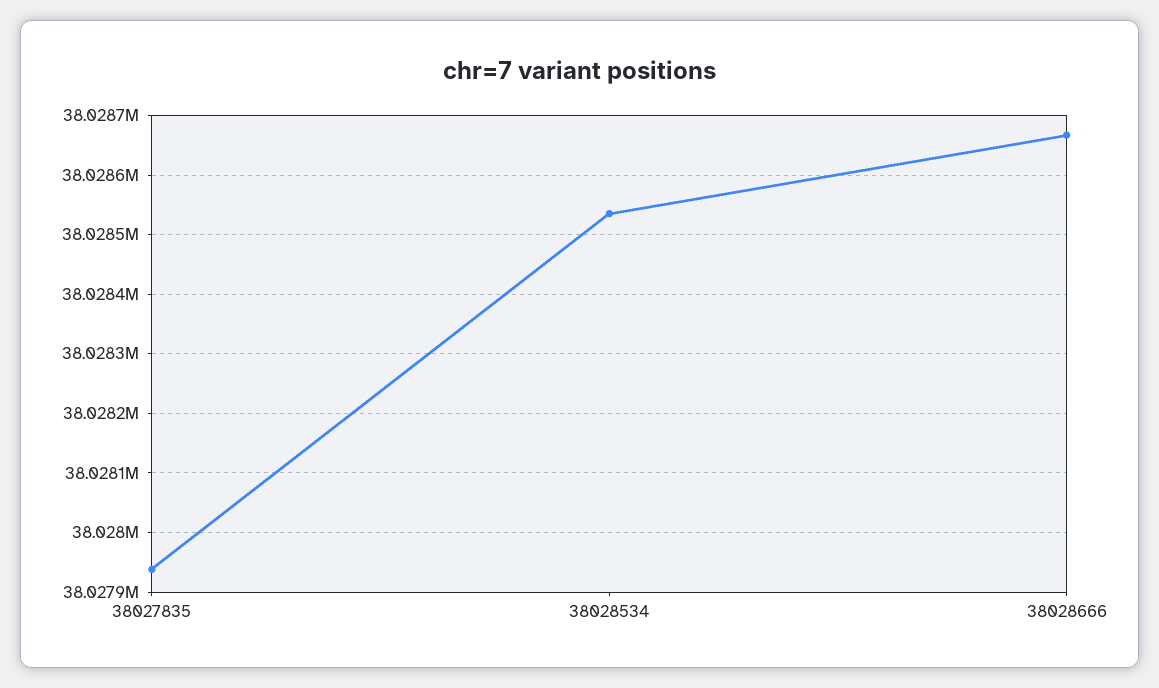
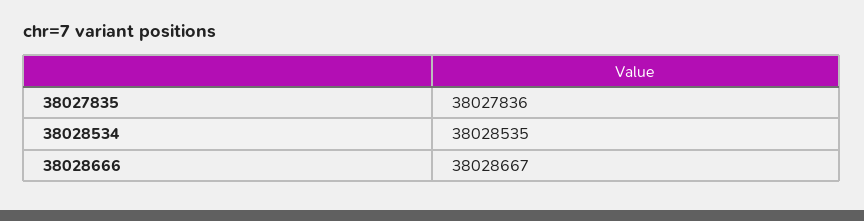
38027835: 38027940 -> 38027836

